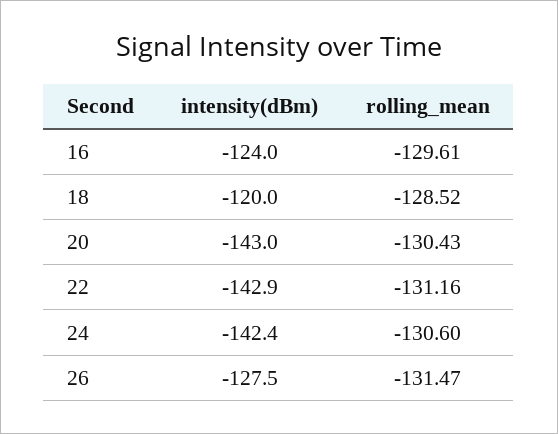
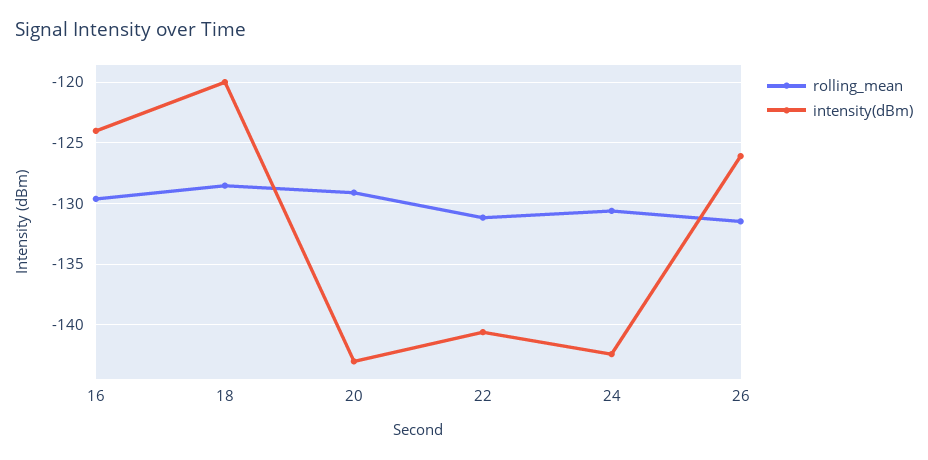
rolling_mean, 20: -130.43 -> -129
intensity(dBm), 22: -142.9 -> -140.5
intensity(dBm), 26: -127.5 -> -126

